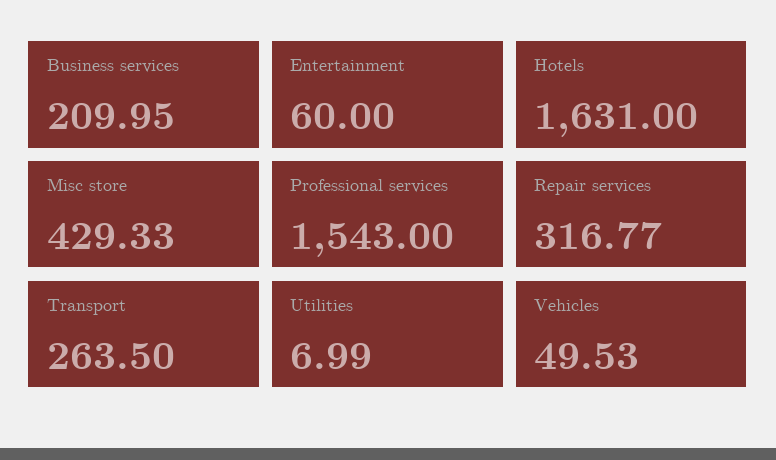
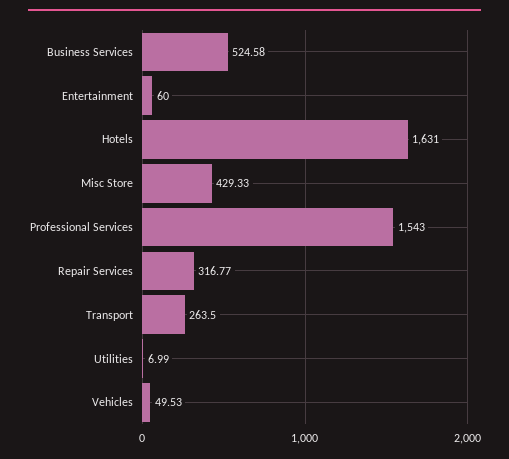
Business services: 209.95 -> 524.58

